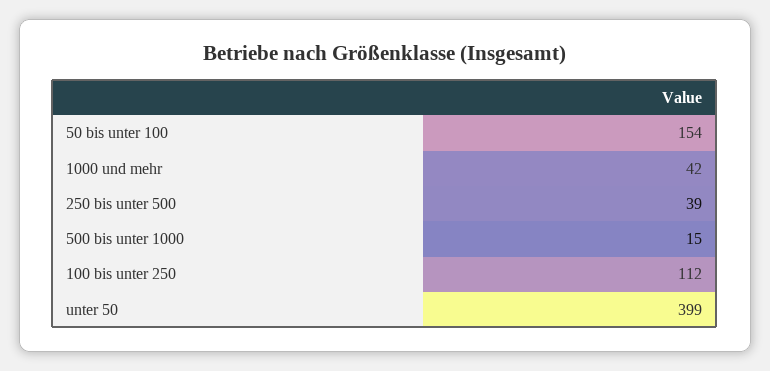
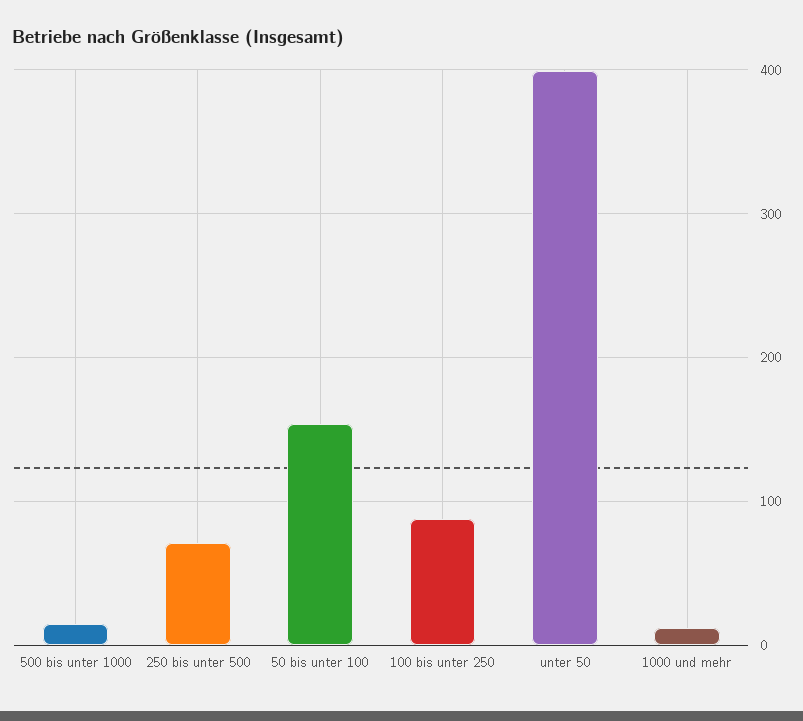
1000 und mehr: 42 -> 10
250 bis unter 500: 39 -> 70
100 bis unter 250: 112 -> 90

